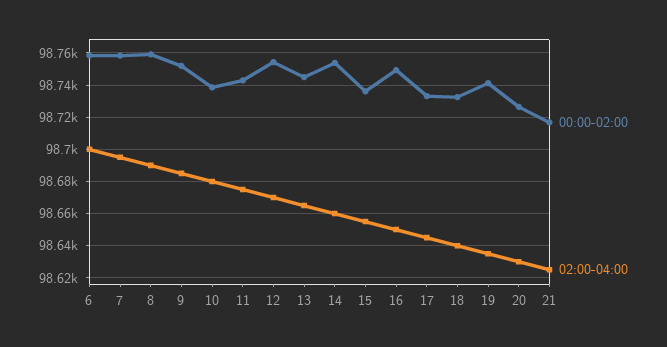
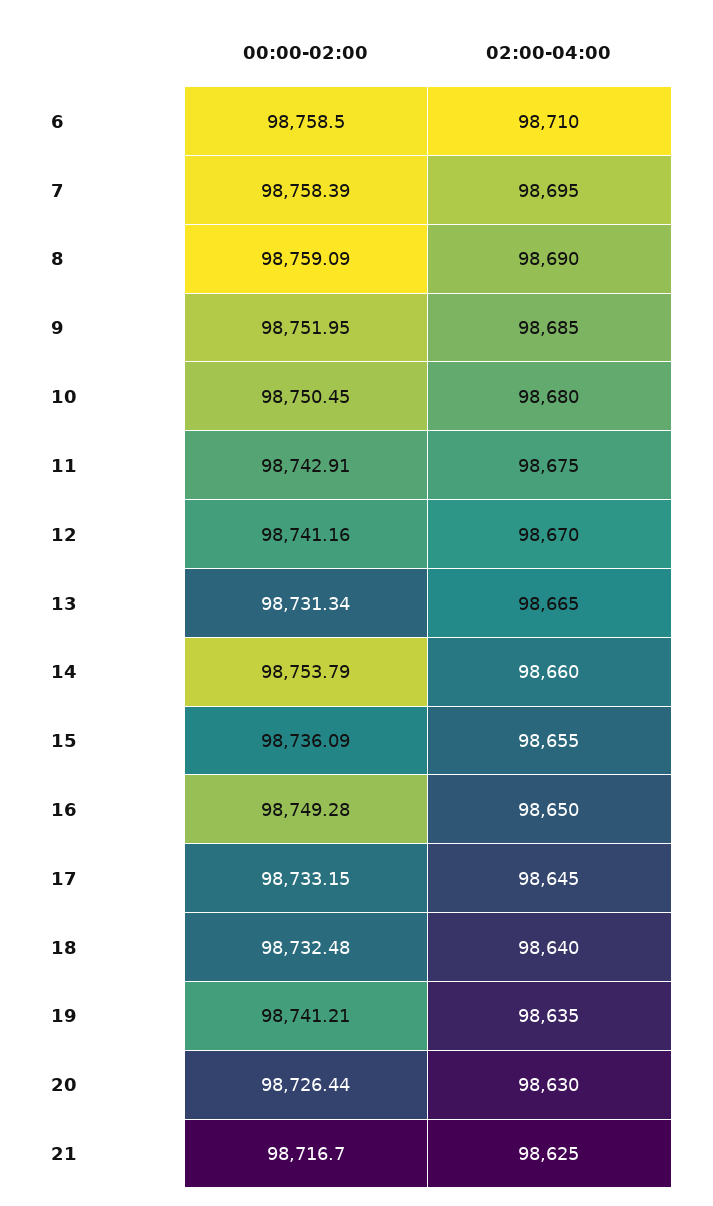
02:00-04:00, 6: 98700 -> 98710
00:00-02:00, 10: 98740 -> 98750.45
00:00-02:00, 12: 98755 -> 98741.16
00:00-02:00, 13: 98745 -> 98731.34

